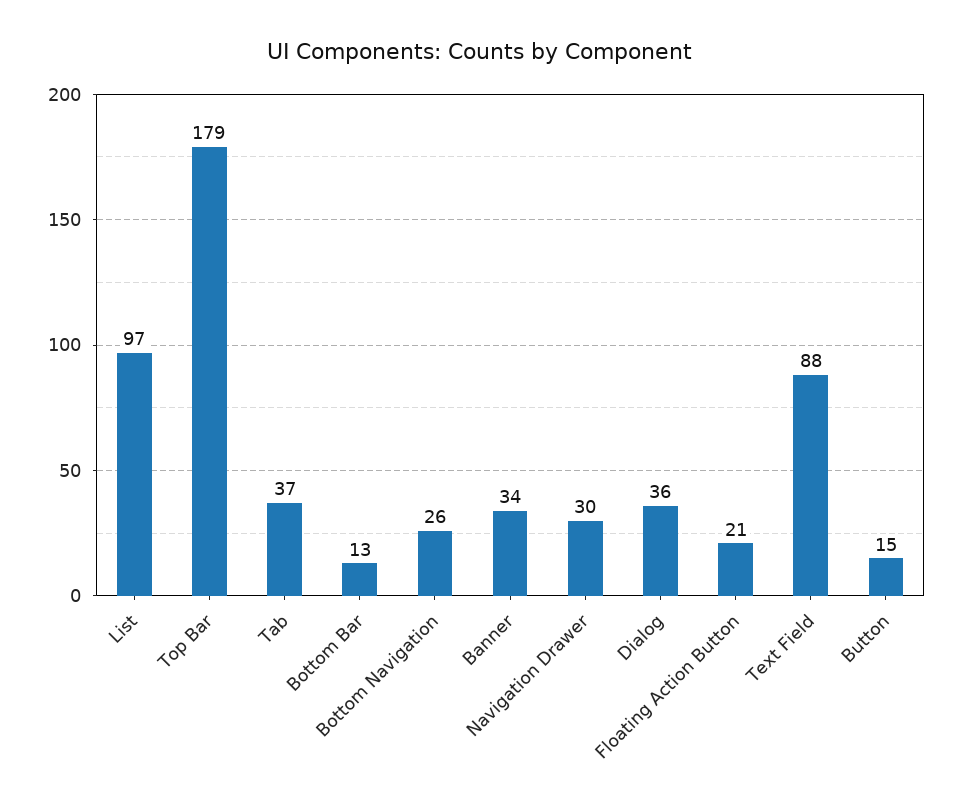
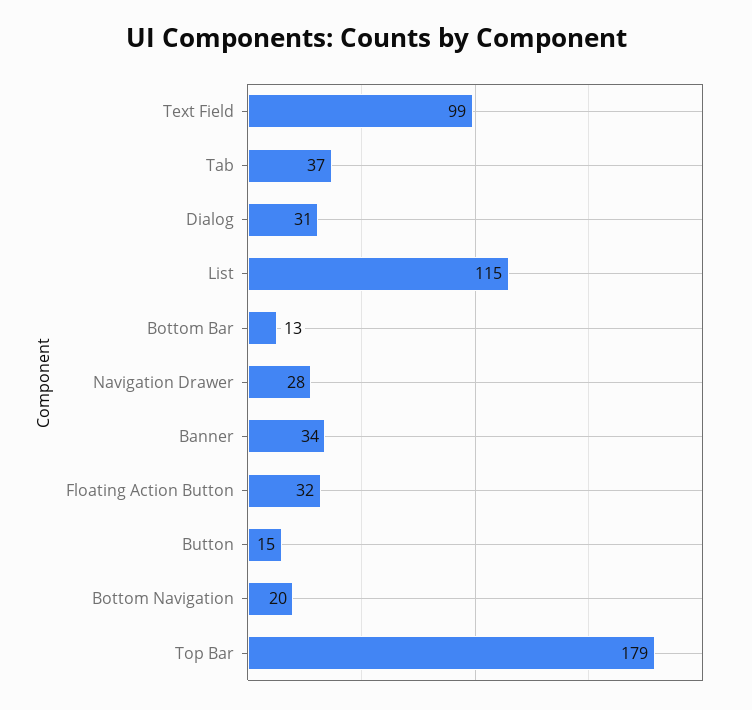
List: 97 -> 115
Bottom Navigation: 26 -> 20
Navigation Drawer: 30 -> 28
Dialog: 36 -> 31
Floating Action Button: 21 -> 32
Text Field: 88 -> 99

